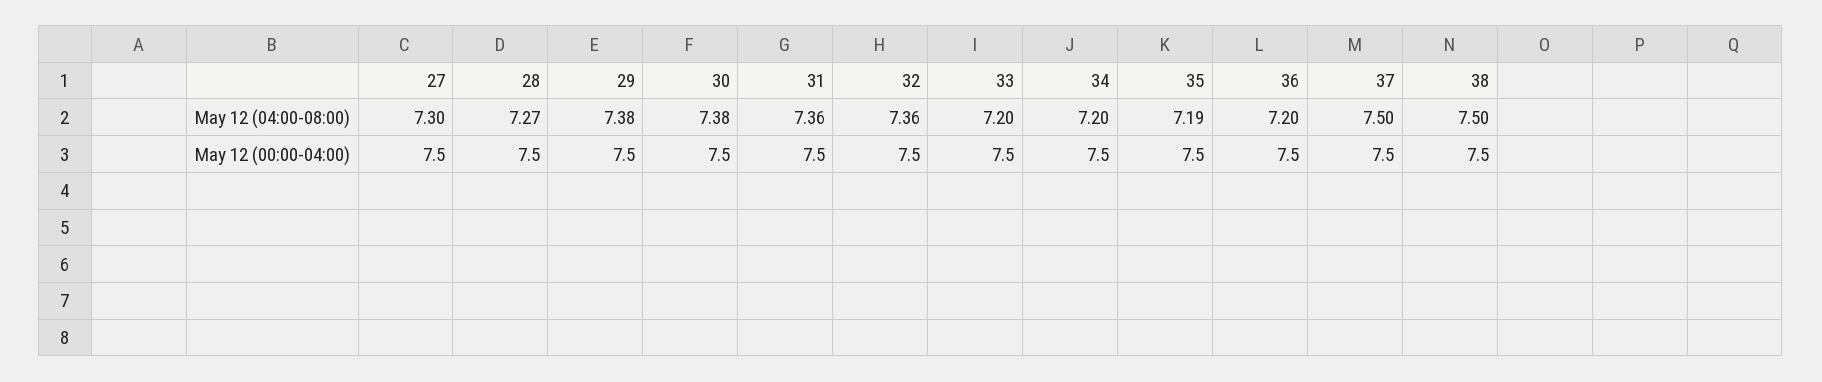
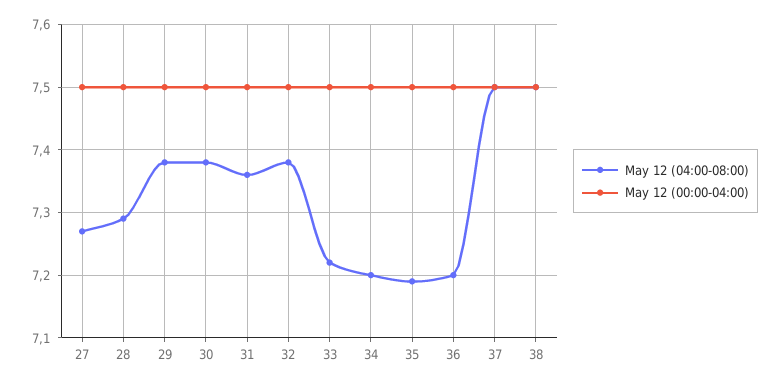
May 12 (04:00-08:00), 27: 7.3 -> 7.27
May 12 (04:00-08:00), 28: 7.27 -> 7.29
May 12 (04:00-08:00), 32: 7.36 -> 7.38
May 12 (04:00-08:00), 33: 7.2 -> 7.22

